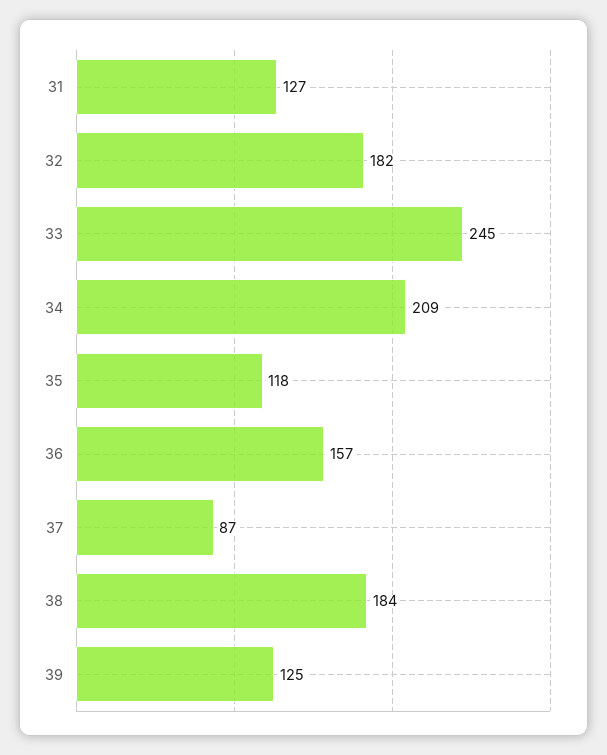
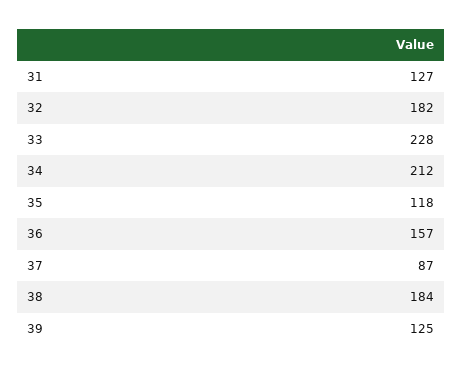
33: 245 -> 228
34: 209 -> 212

